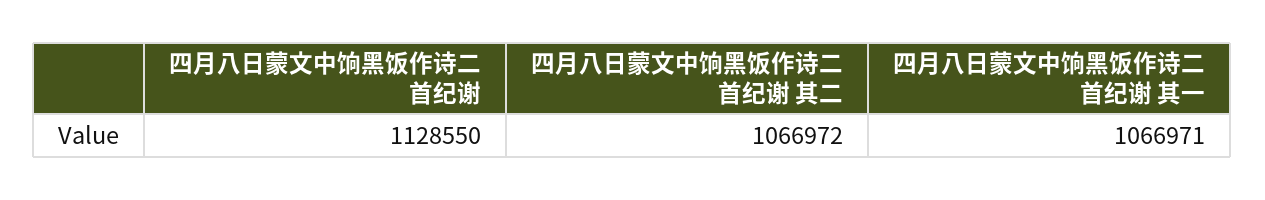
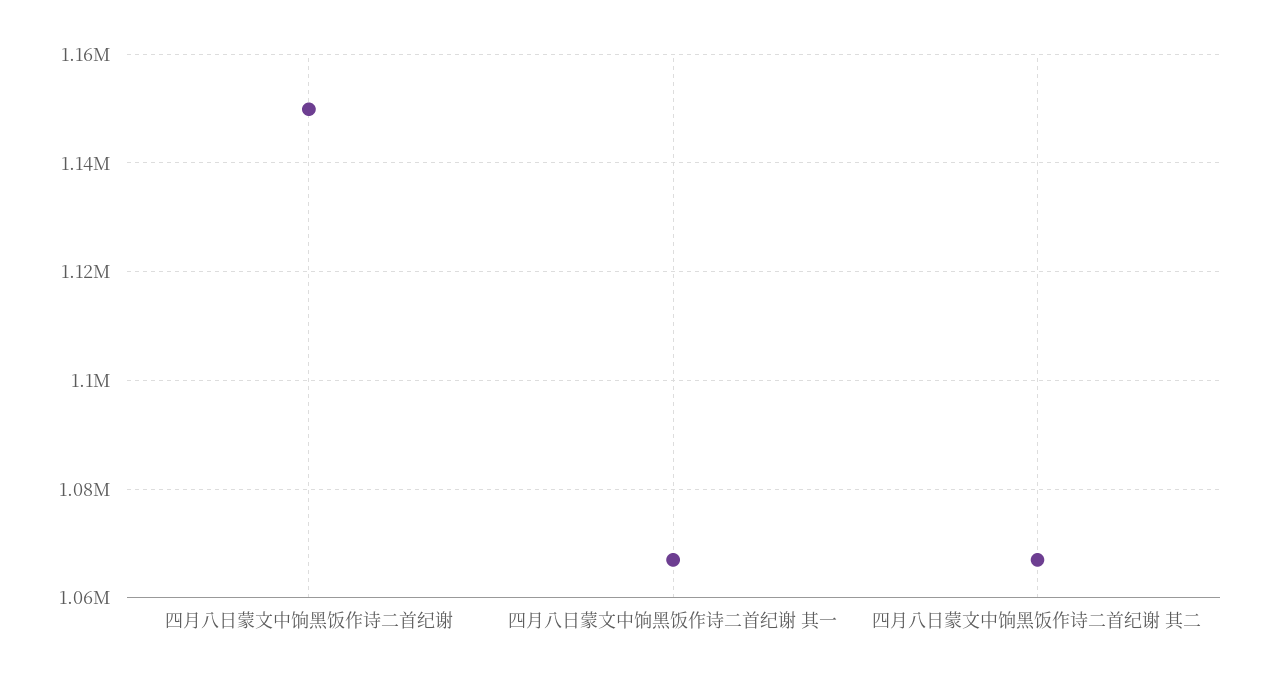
四月八日蒙文中饷黑饭作诗二首纪谢: 1128550 -> 1150000

